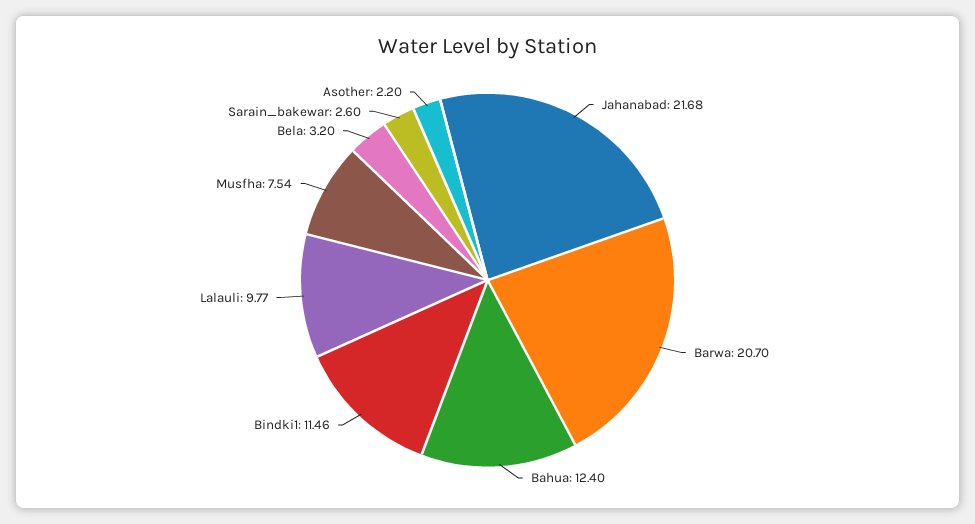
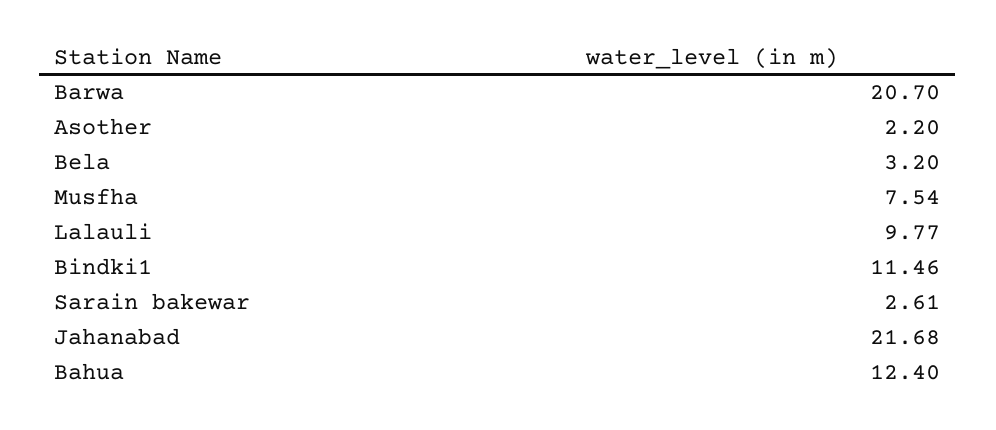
Sarain_bakewar: 2.6 -> 2.61

